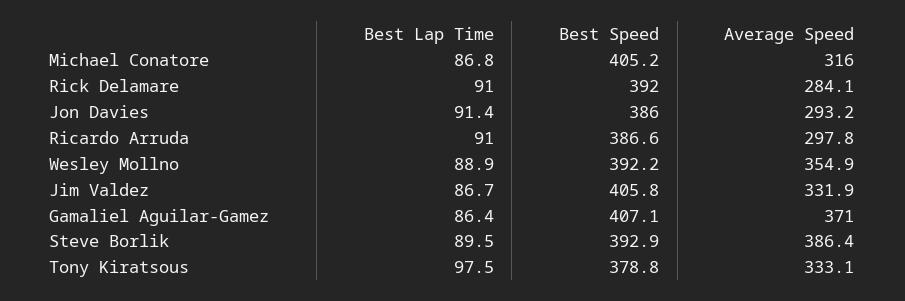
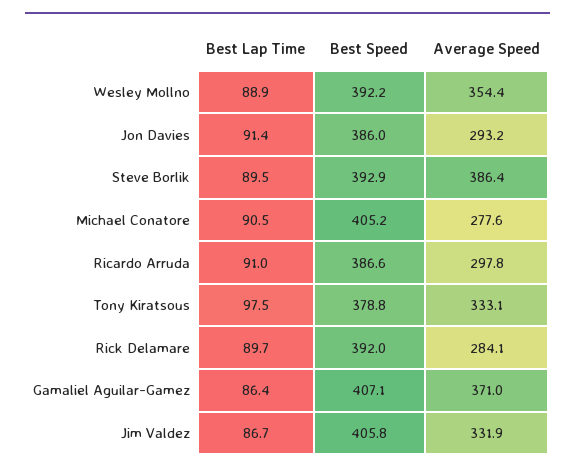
Best Lap Time, Michael Conatore: 86.8 -> 90.5
Average Speed, Michael Conatore: 316 -> 277.6
Best Lap Time, Rick Delamare: 91 -> 89.7
Average Speed, Wesley Mollno: 354.9 -> 354.4

